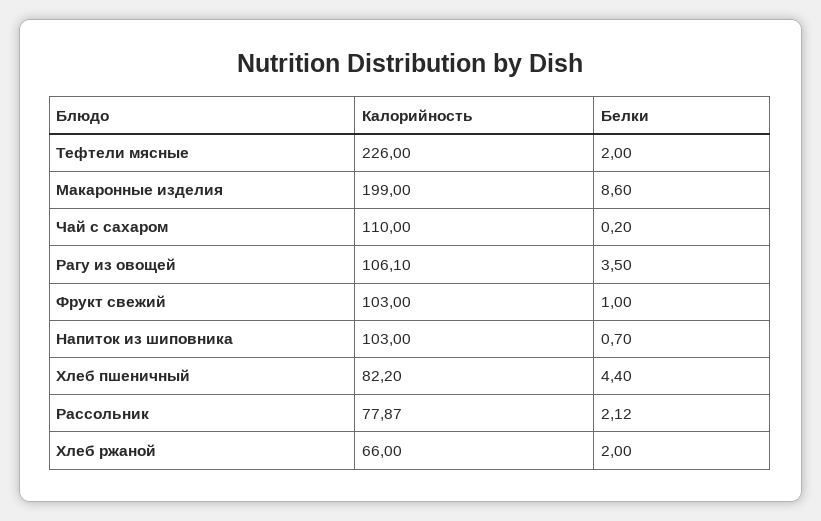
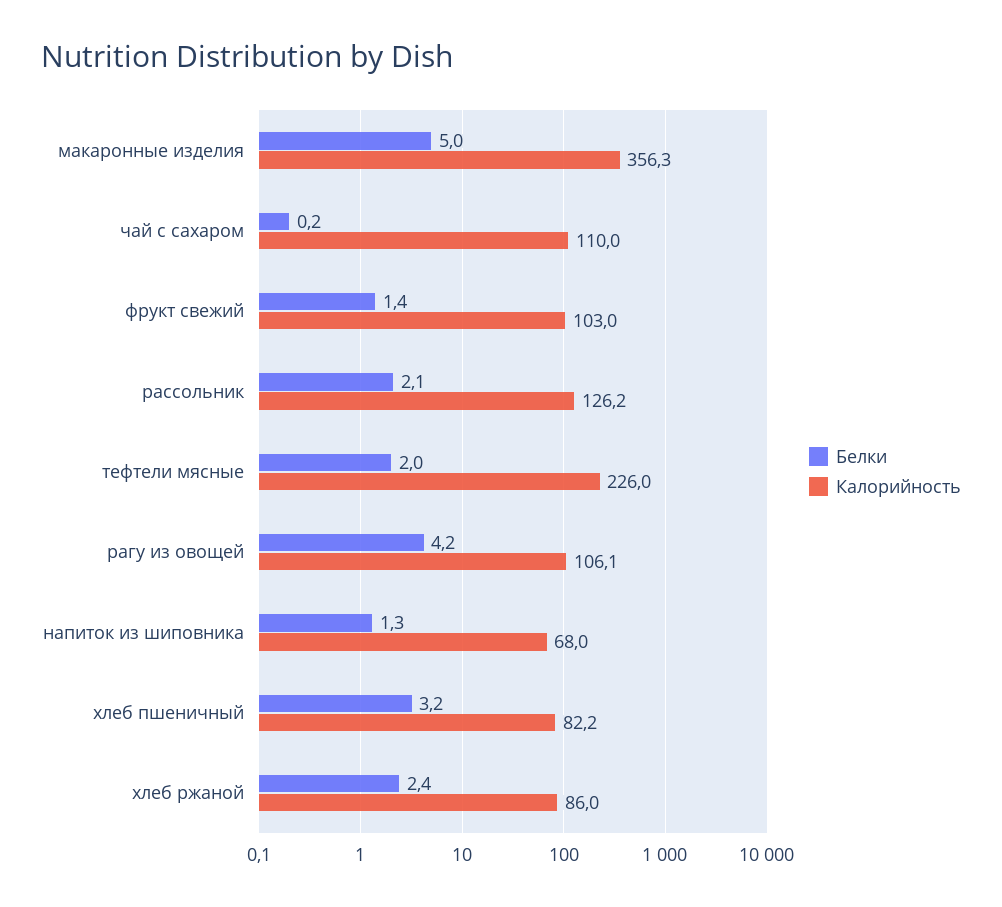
Калорийность, Макаронные изделия: 199 -> 356.3
Белки, Макаронные изделия: 8.6 -> 5
Белки, Рагу из овощей: 3.5 -> 4.2
Белки, Фрукт свежий: 1 -> 1.4
Калорийность, Напиток из шиповника: 103 -> 68
Белки, Напиток из шиповника: 0.7 -> 1.3
Белки, Хлеб пшеничный: 4.4 -> 3.2
Калорийность, Рассольник: 77.87 -> 126.2
Калорийность, Хлеб ржаной: 66 -> 86
Белки, Хлеб ржаной: 2 -> 2.4

